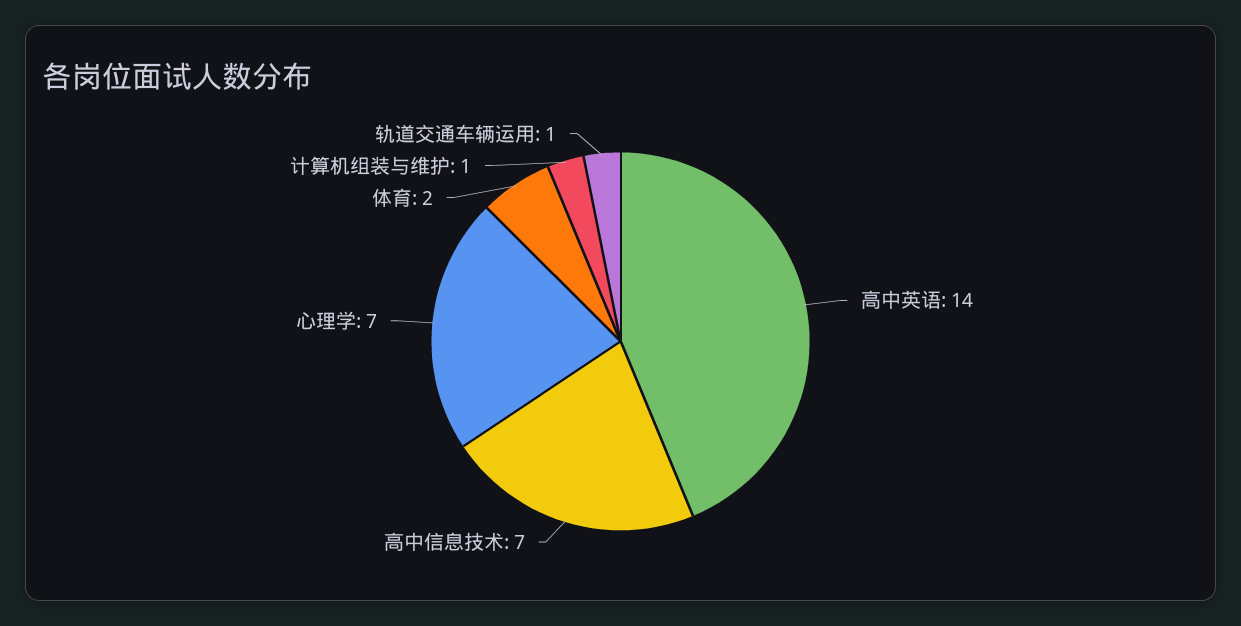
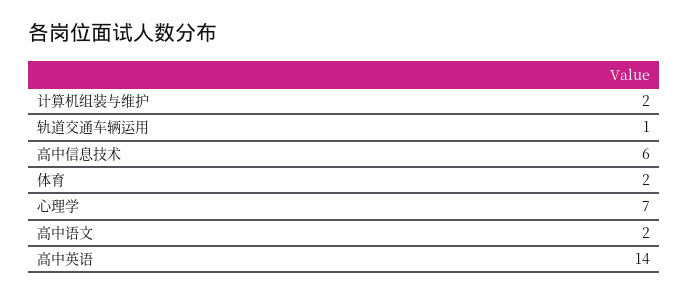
高中信息技术: 7 -> 6
计算机组装与维护: 1 -> 2
高中语文: none -> 2

